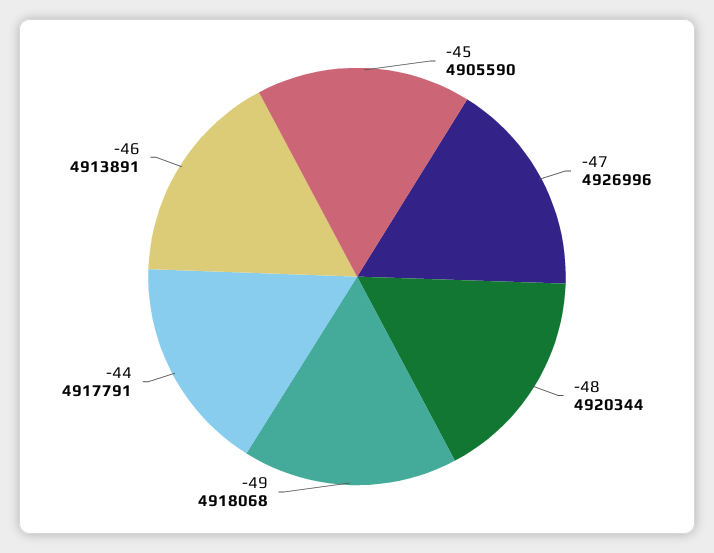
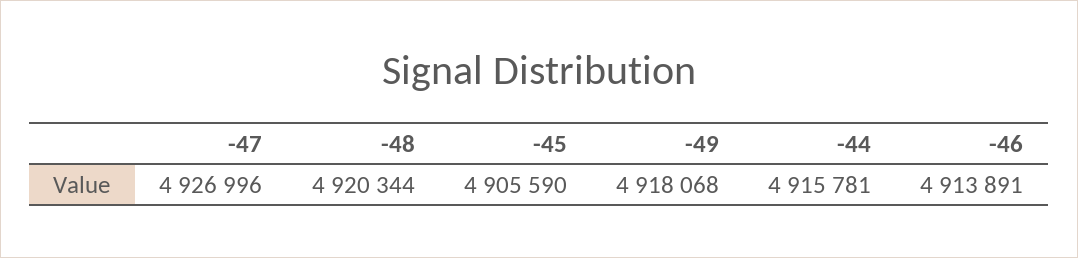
-44: 4917791 -> 4915781

